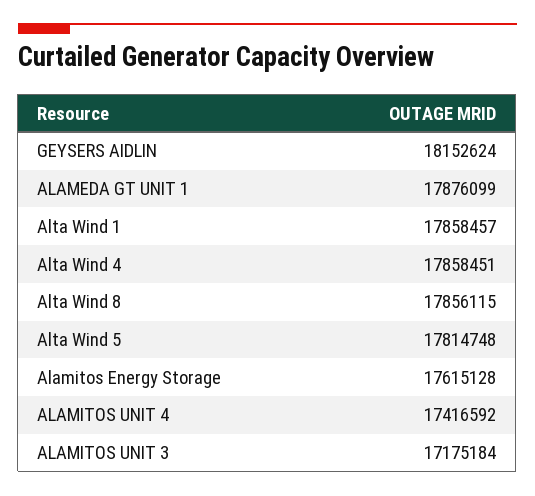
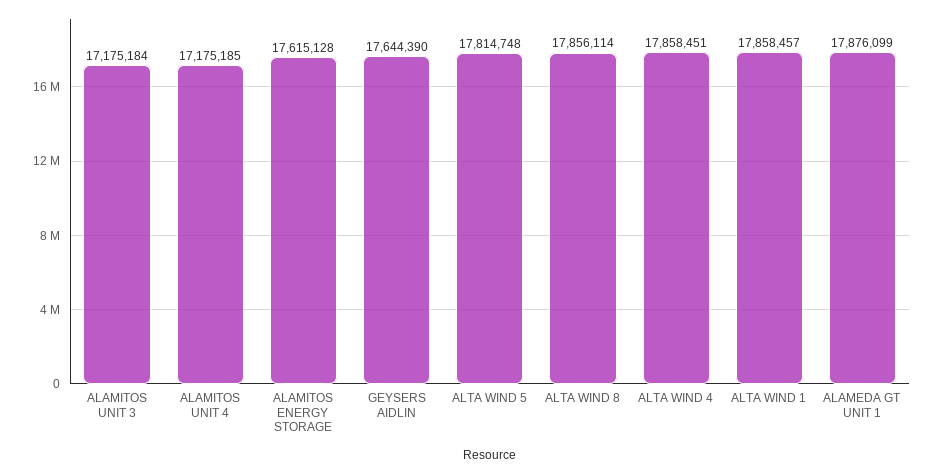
GEYSERS AIDLIN: 18152624 -> 17644390
Alta Wind 8: 17856115 -> 17856114
ALAMITOS UNIT 4: 17416592 -> 17175185

